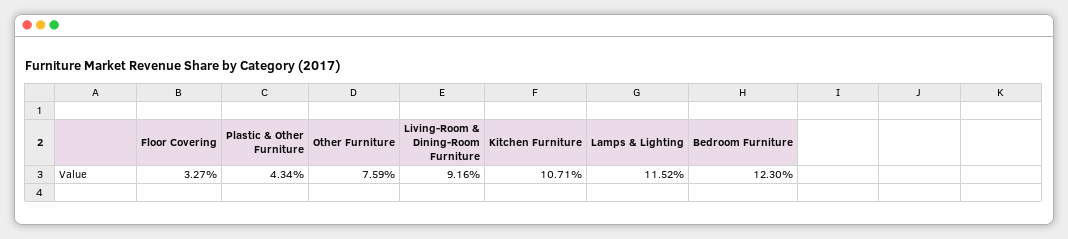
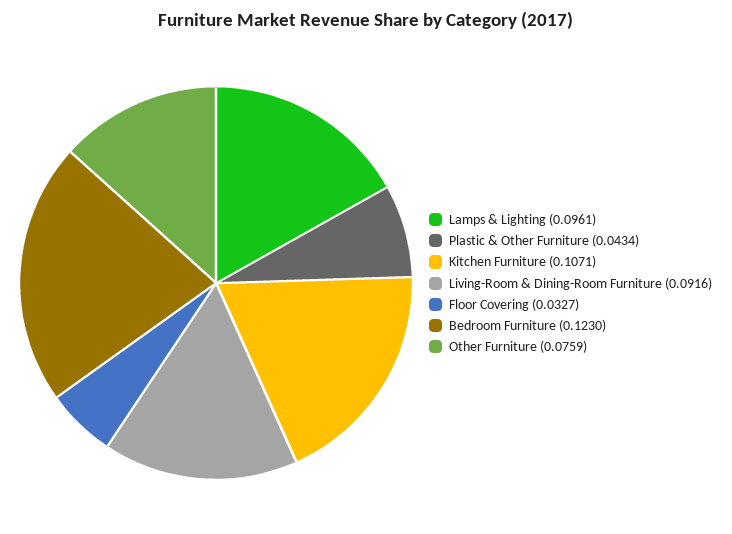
Lamps & Lighting: 0.1152 -> 0.0961

